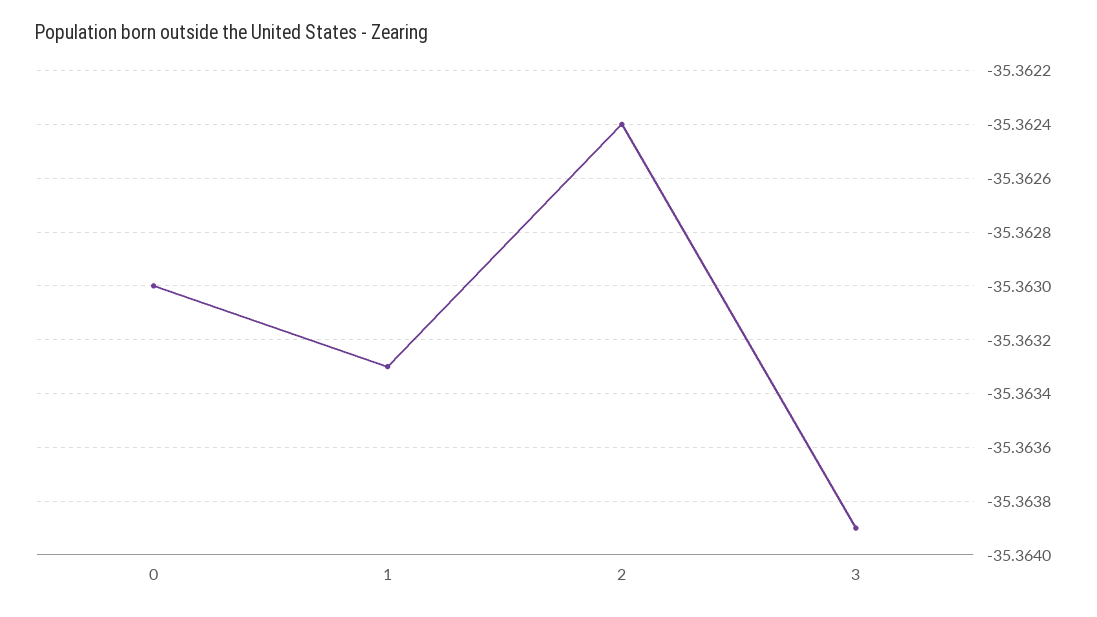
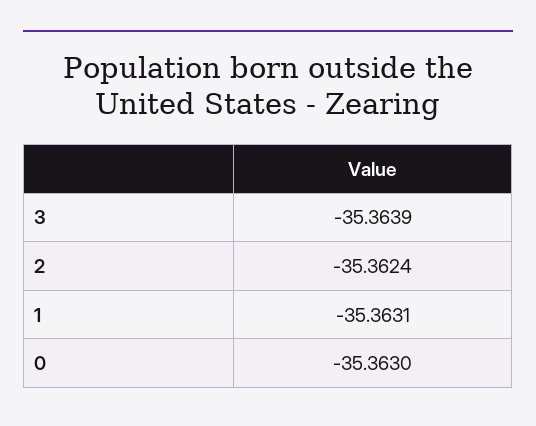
1: -35.3633 -> -35.3631

